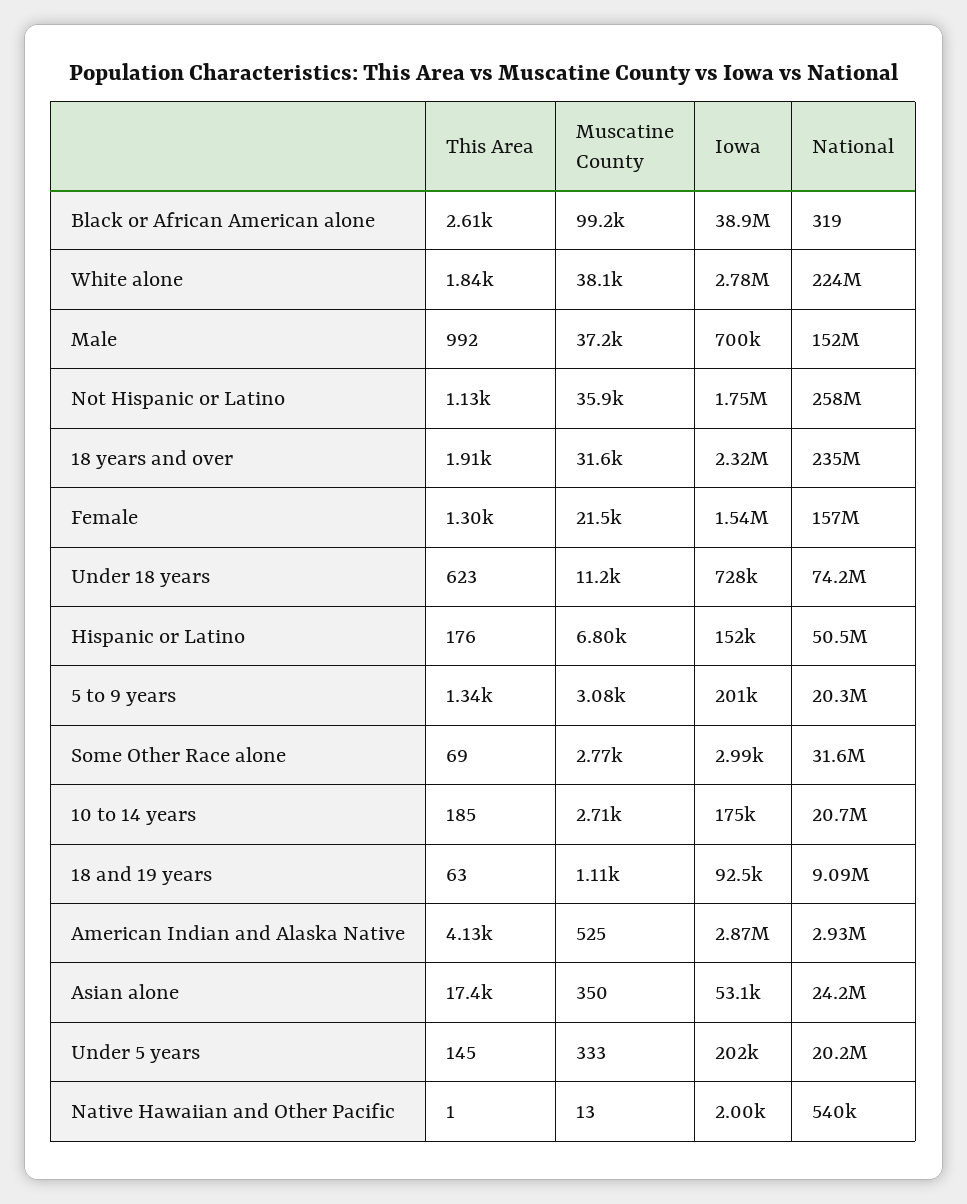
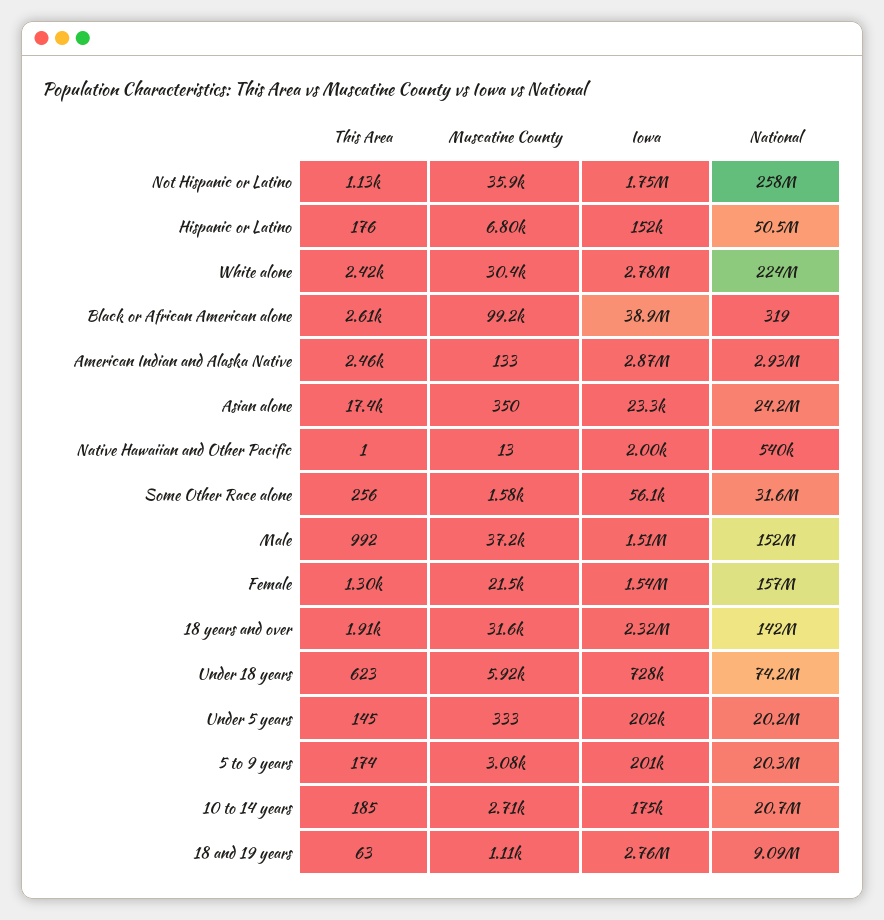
This Area, White alone: 1840 -> 2420
Muscatine County, White alone: 38100 -> 30400
Iowa, Male: 700000 -> 1510000
National, 18 years and over: 235000000 -> 142000000
Muscatine County, Under 18 years: 11200 -> 5920
This Area, 5 to 9 years: 1340 -> 174
This Area, Some Other Race alone: 69 -> 256
Muscatine County, Some Other Race alone: 2770 -> 1580
Iowa, Some Other Race alone: 2990 -> 56100
Iowa, 18 and 19 years: 92500 -> 2760000
This Area, American Indian and Alaska Native: 4130 -> 2460
Muscatine County, American Indian and Alaska Native: 525 -> 133
Iowa, Asian alone: 53100 -> 23300

